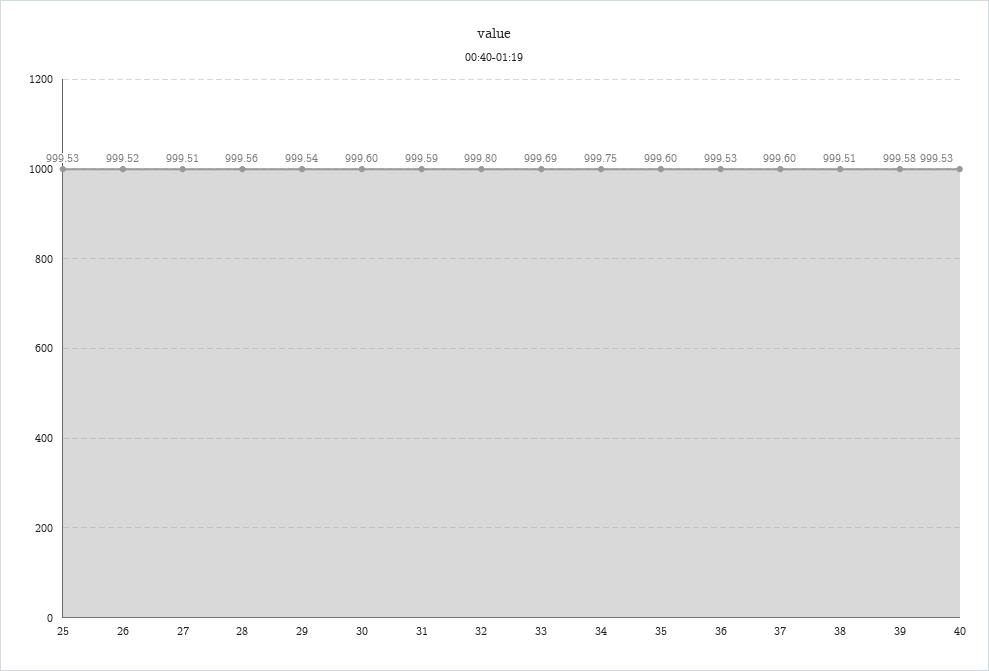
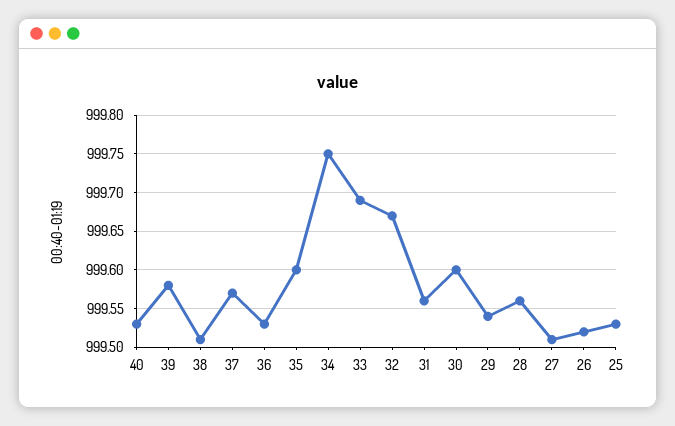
31: 999.59 -> 999.56
32: 999.8 -> 999.67
37: 999.6 -> 999.57

